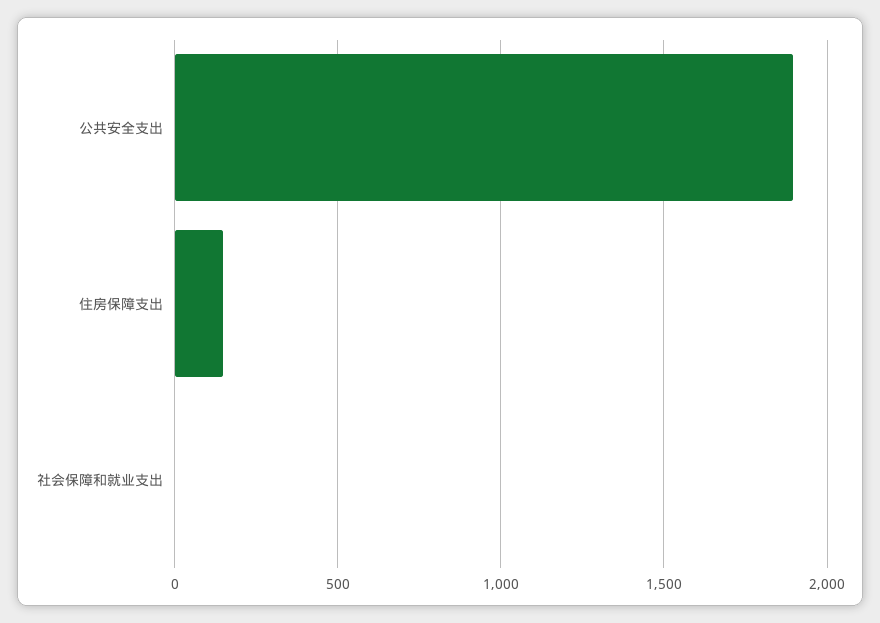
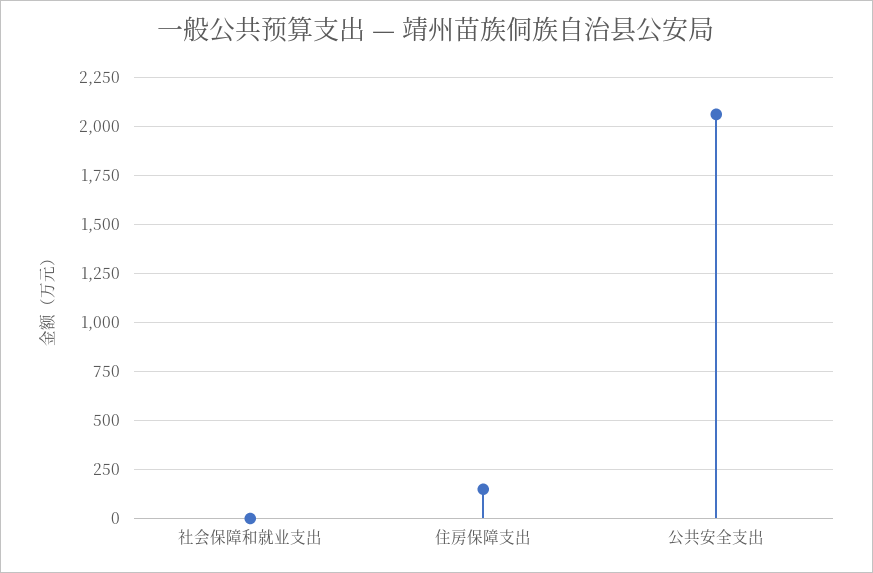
公共安全支出: 1900 -> 2050

